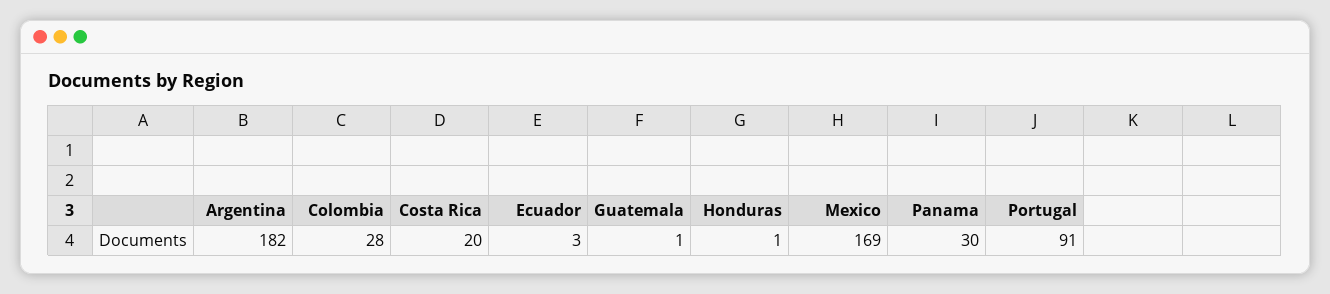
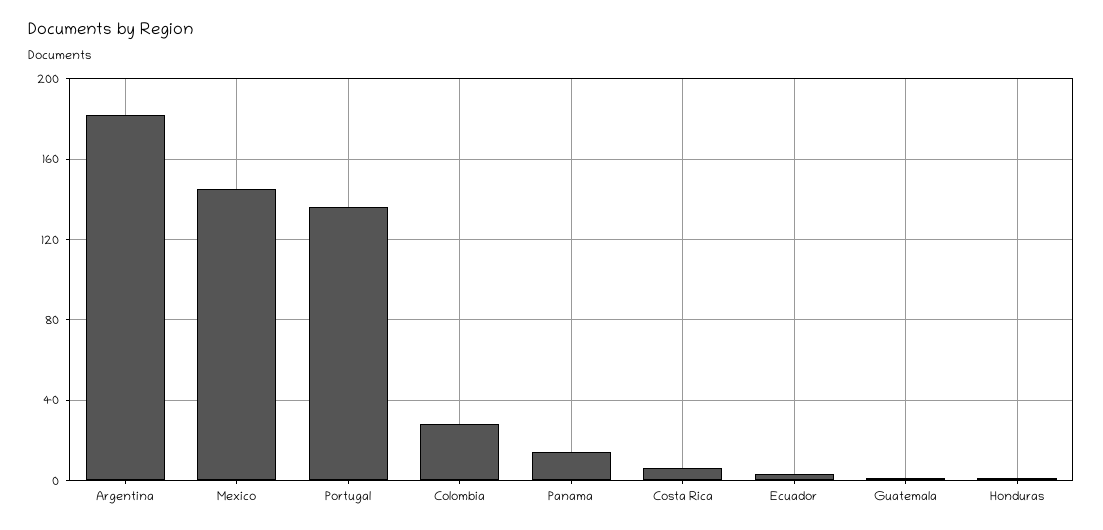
Costa Rica: 20 -> 5
Mexico: 169 -> 145
Panama: 30 -> 15
Portugal: 91 -> 135

